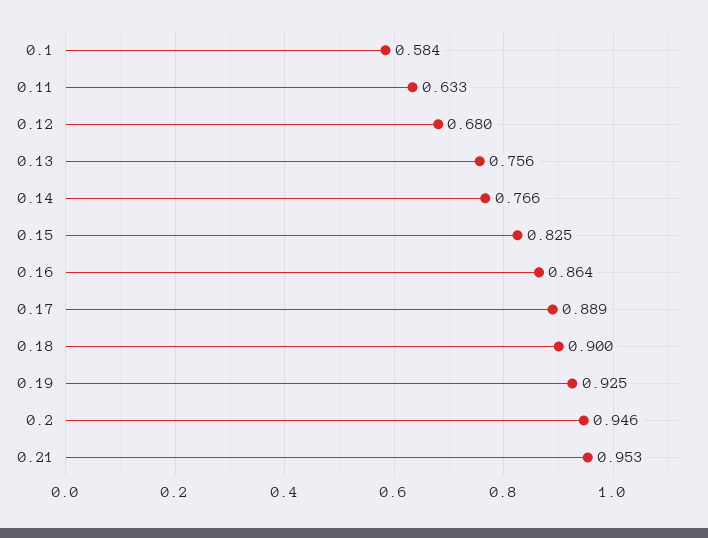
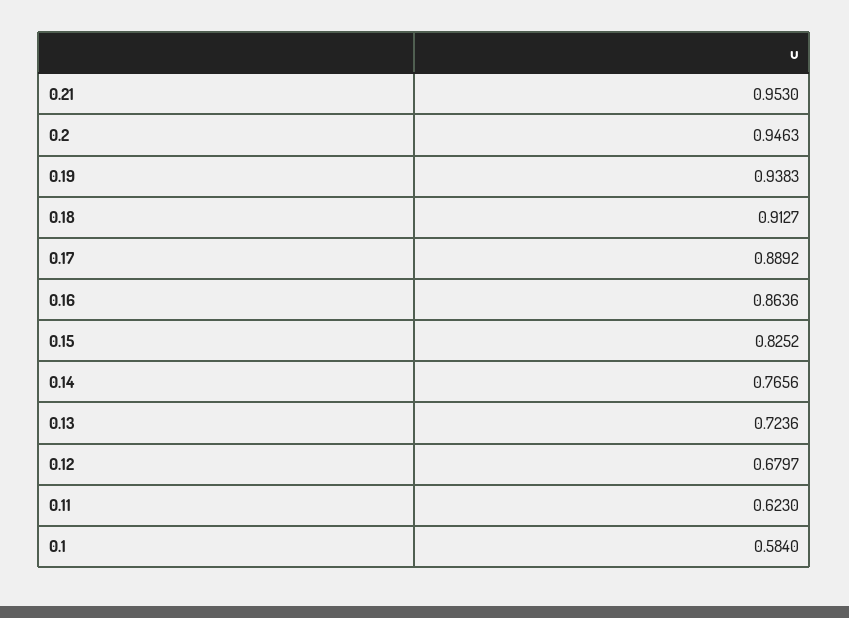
0.11: 0.633 -> 0.623
0.13: 0.756 -> 0.7236
0.18: 0.9 -> 0.9127
0.19: 0.925 -> 0.9383

